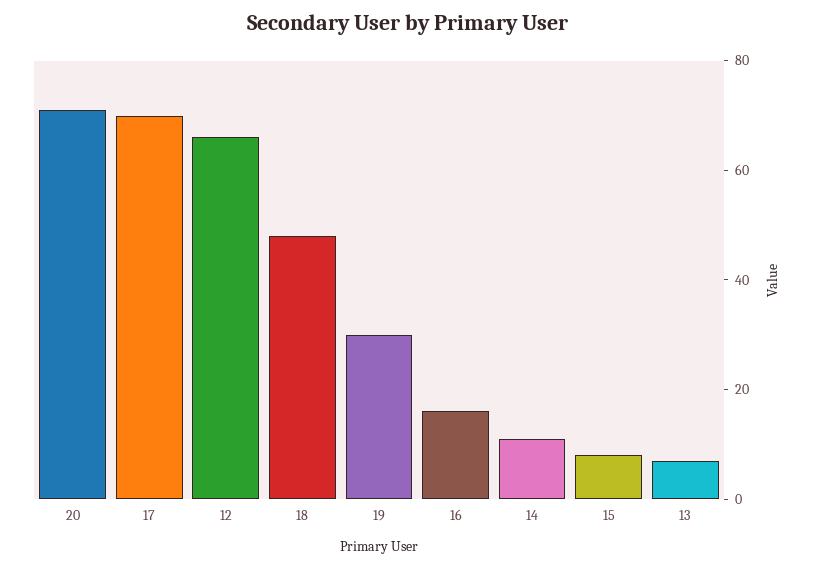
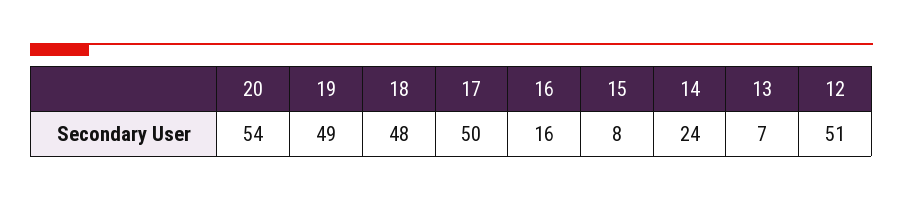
20: 70 -> 54
17: 70 -> 50
12: 65 -> 51
19: 30 -> 49
14: 10 -> 24

